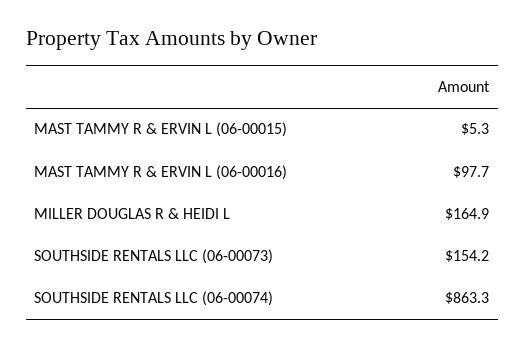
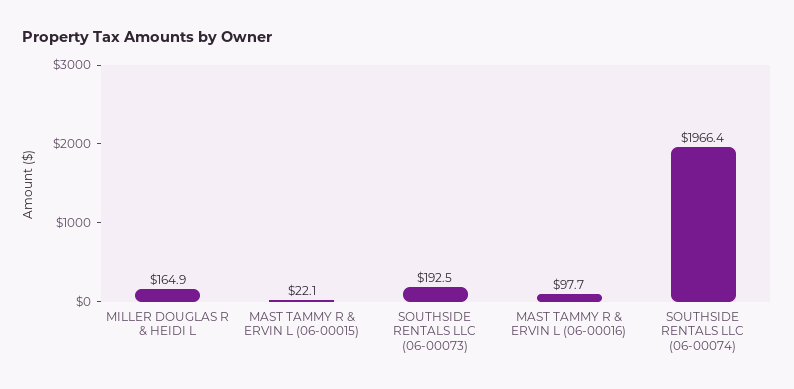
MAST TAMMY R & ERVIN L (06-00015): 5.3 -> 22.1
SOUTHSIDE RENTALS LLC (06-00073): 154.2 -> 192.5
SOUTHSIDE RENTALS LLC (06-00074): 863.3 -> 1966.4

